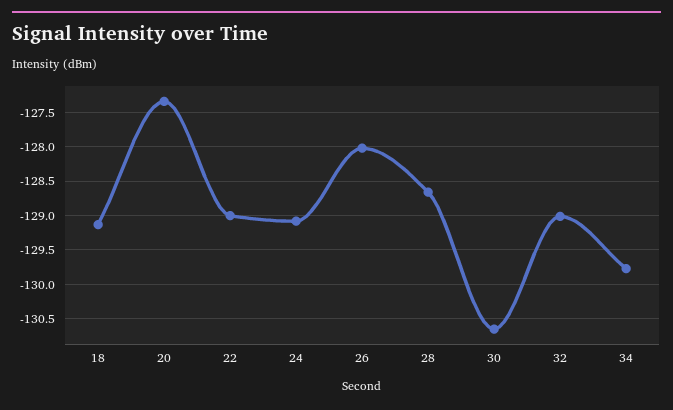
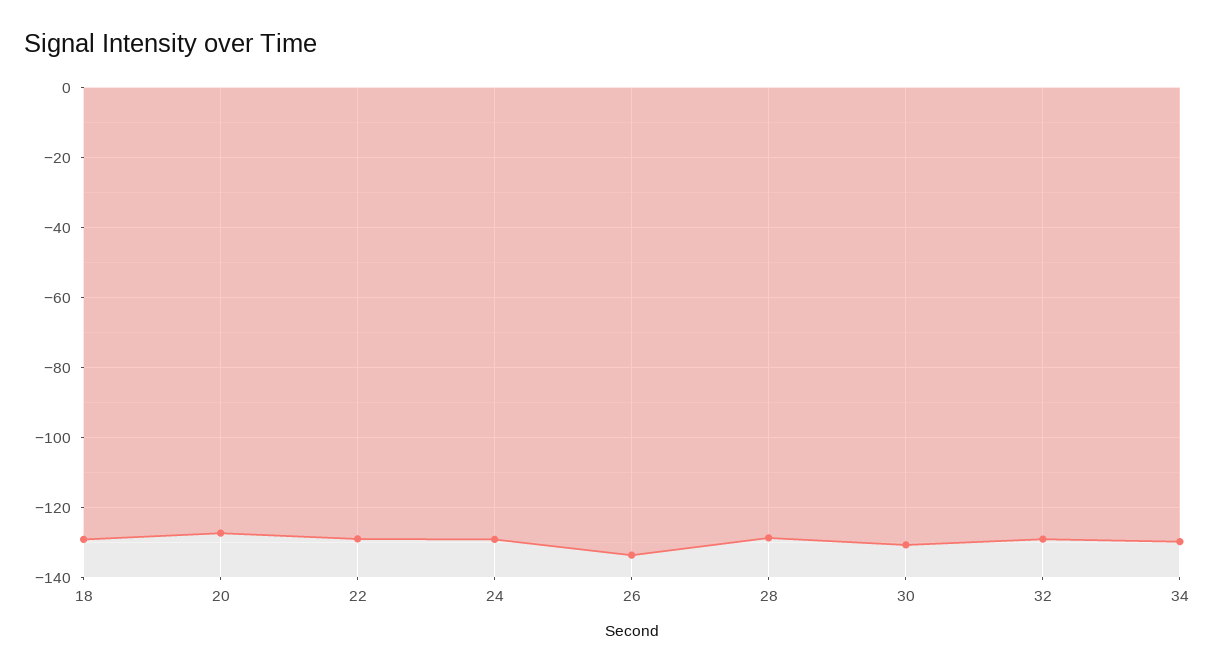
26: -128 -> -134

